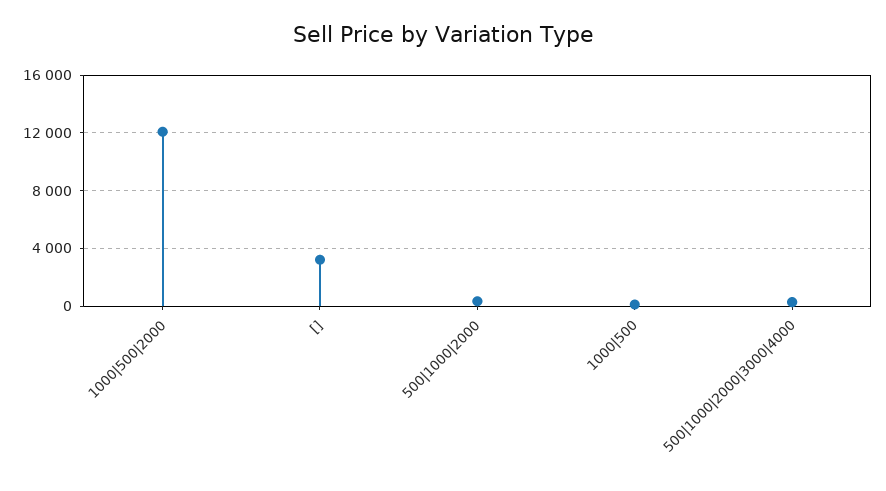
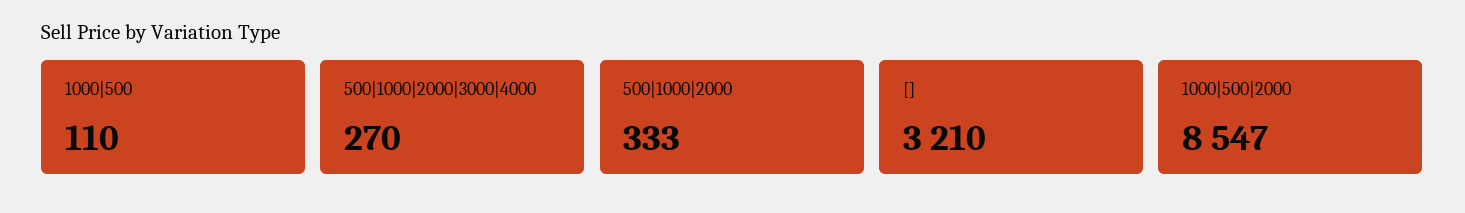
1000|500|2000: 12000 -> 8547

